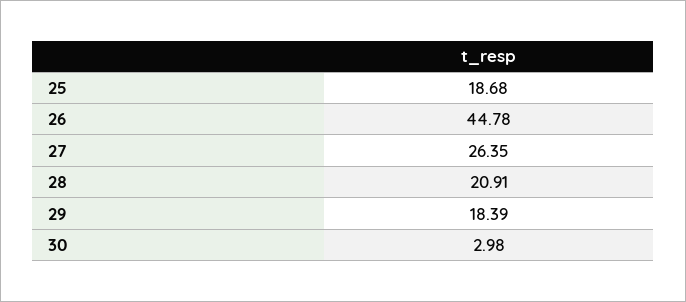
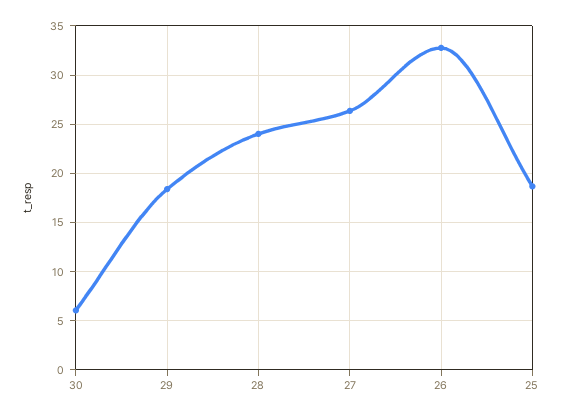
26: 44.78 -> 33
28: 20.91 -> 24
30: 2.98 -> 6

